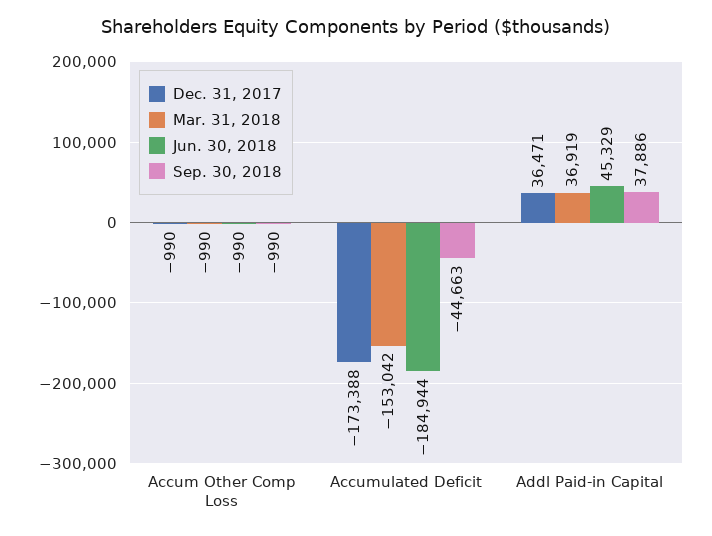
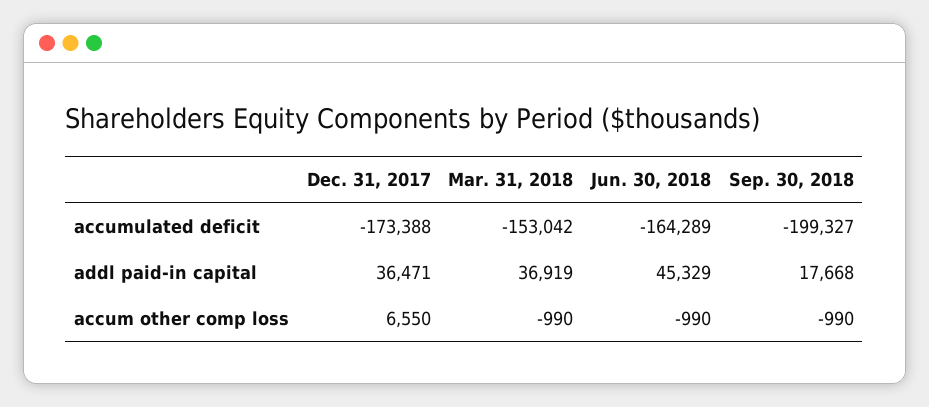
Dec. 31, 2017, Accum Other Comp Loss: -990 -> 6550
Jun. 30, 2018, Accumulated Deficit: -184944 -> -164289
Sep. 30, 2018, Accumulated Deficit: -44663 -> -199327
Sep. 30, 2018, Addl Paid-in Capital: 37886 -> 17668

